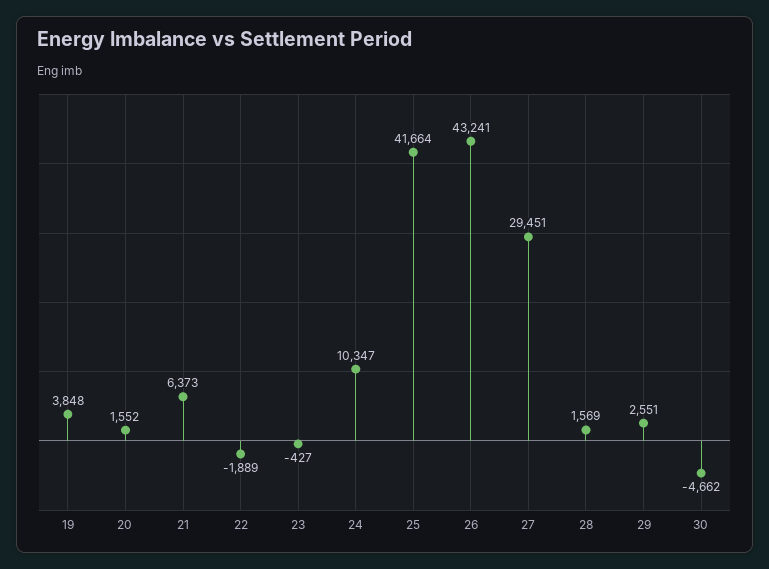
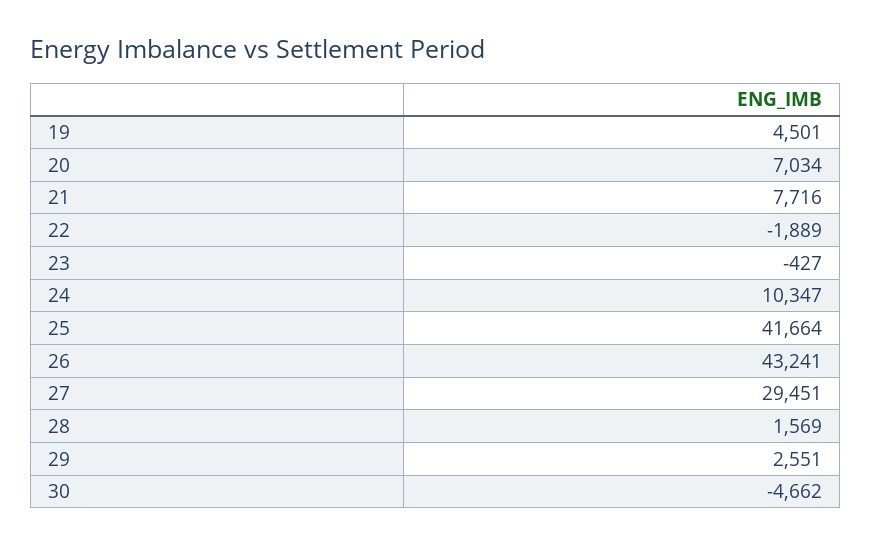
19: 3848 -> 4501
20: 1552 -> 7034
21: 6373 -> 7716

